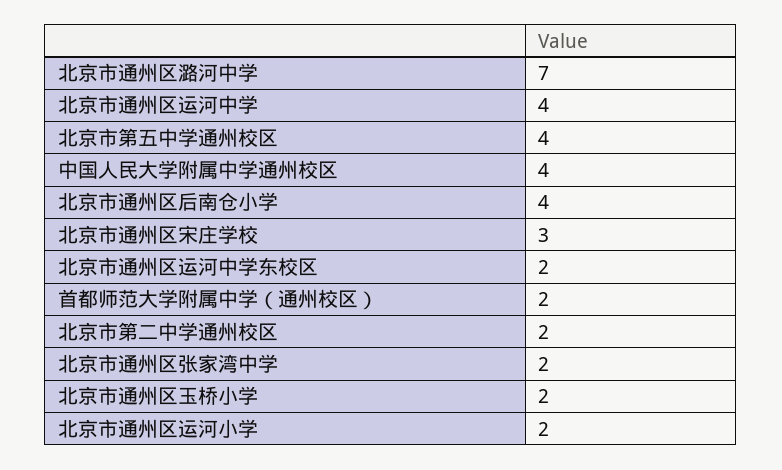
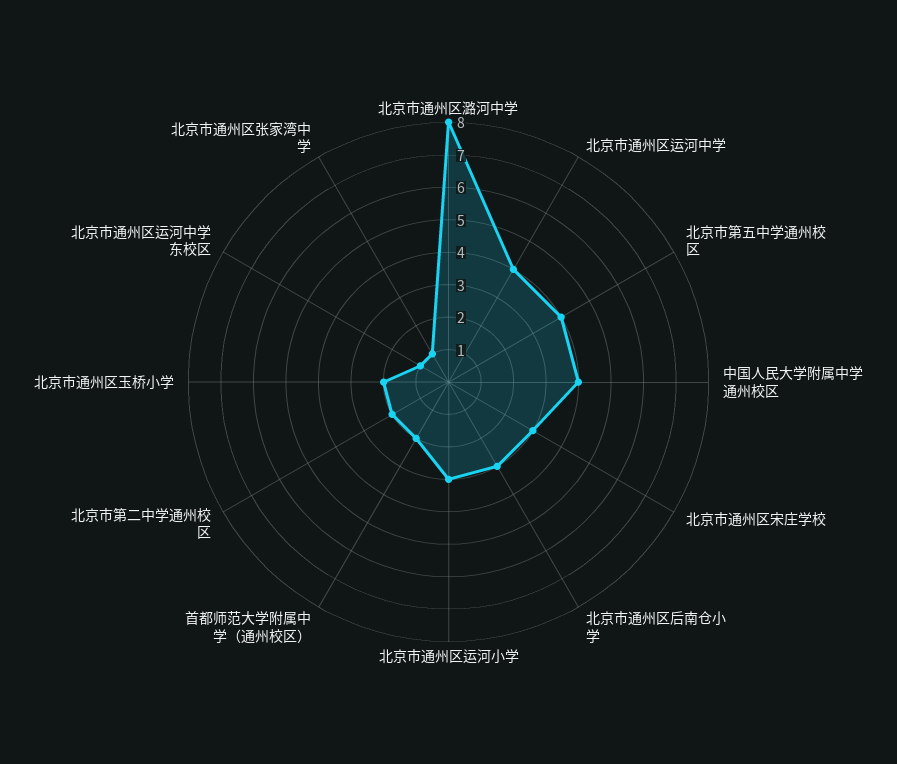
北京市通州区潞河中学: 7 -> 8
北京市通州区后南仓小学: 4 -> 3
北京市通州区运河中学东校区: 2 -> 1
北京市通州区张家湾中学: 2 -> 1
北京市通州区运河小学: 2 -> 3

